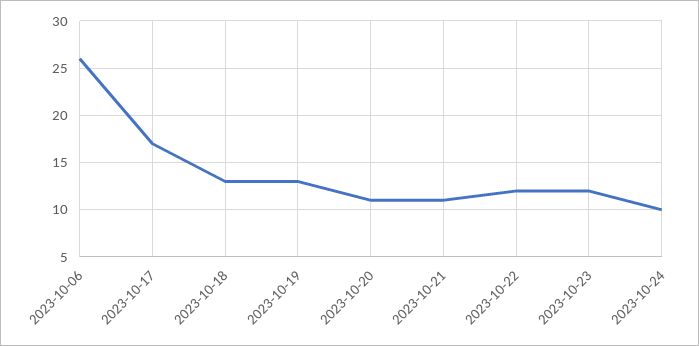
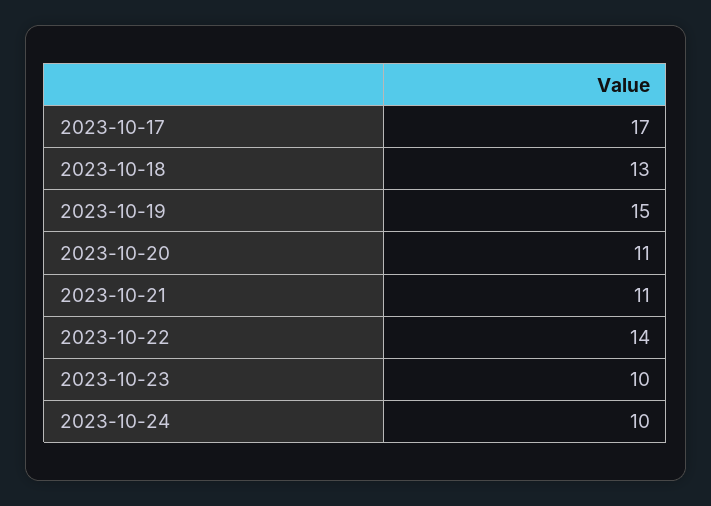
2023-10-06: 26 -> none
2023-10-19: 13 -> 15
2023-10-22: 12 -> 14
2023-10-23: 12 -> 10

